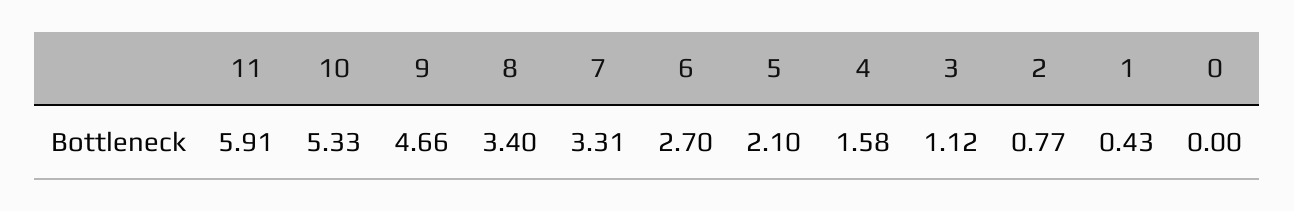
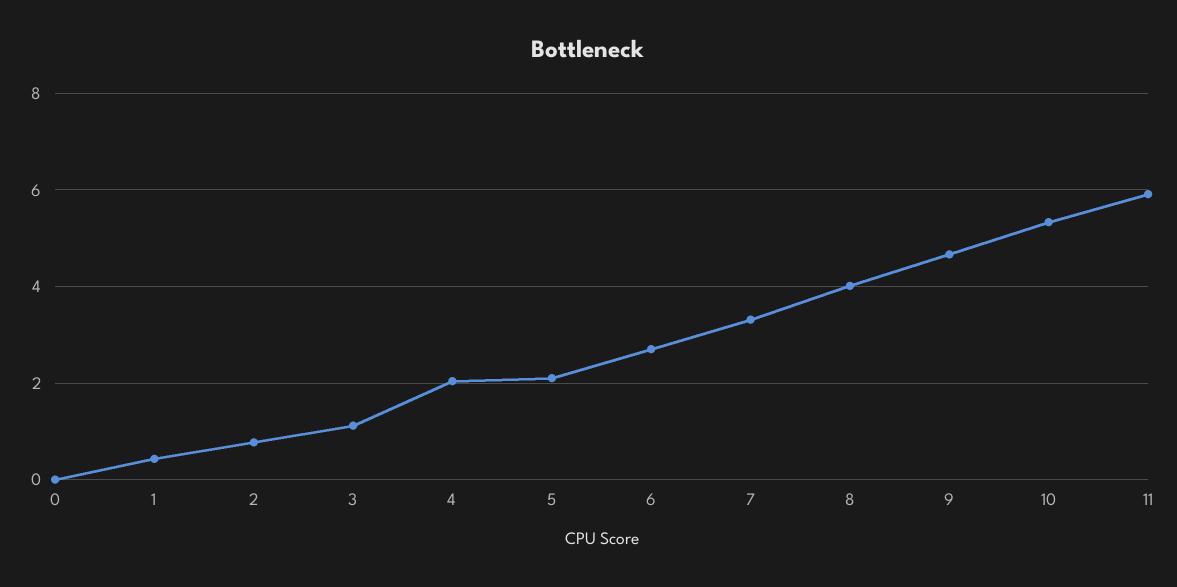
8: 3.4 -> 4
4: 1.58 -> 2

